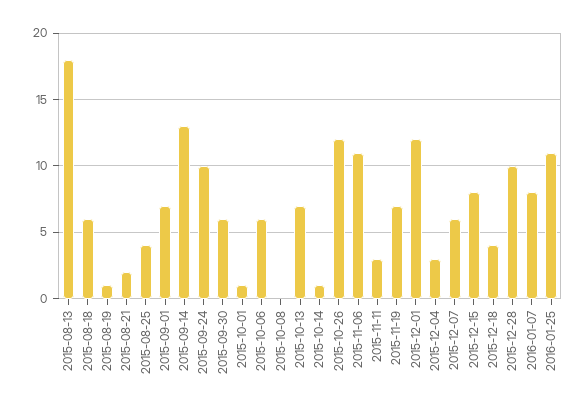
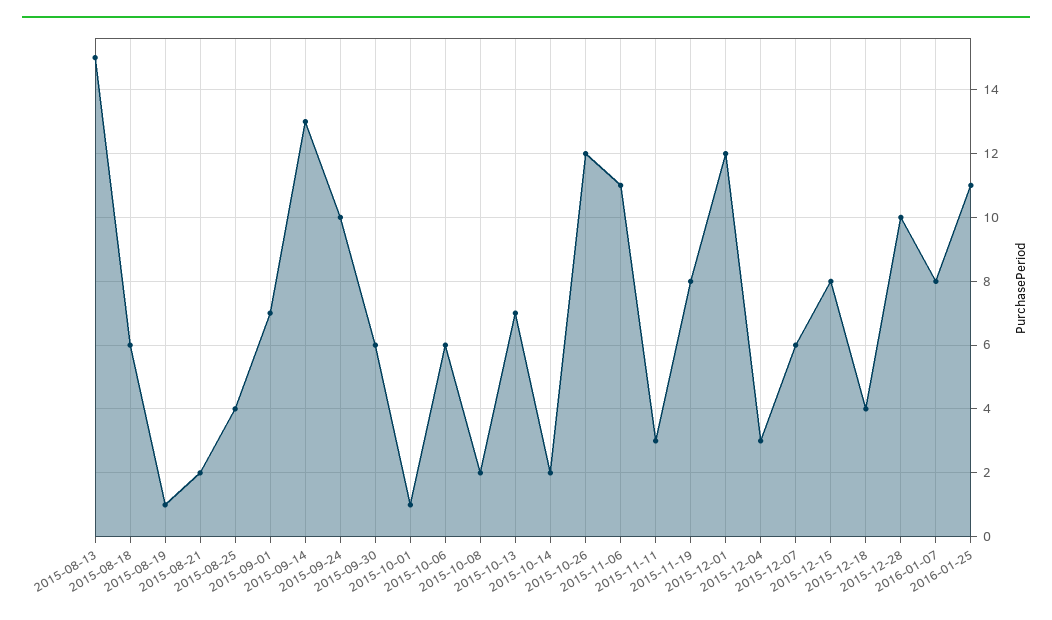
2015-08-13: 18 -> 15
2015-10-08: 0 -> 2
2015-10-14: 1 -> 2
2015-11-19: 7 -> 8

